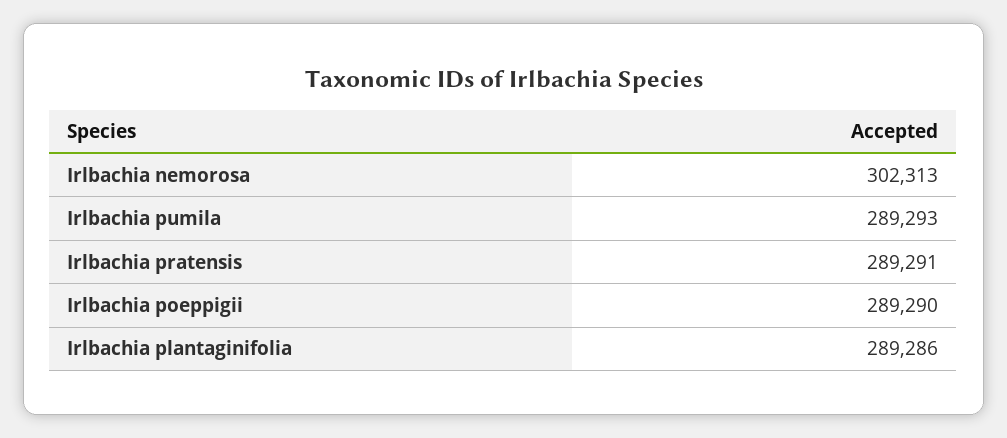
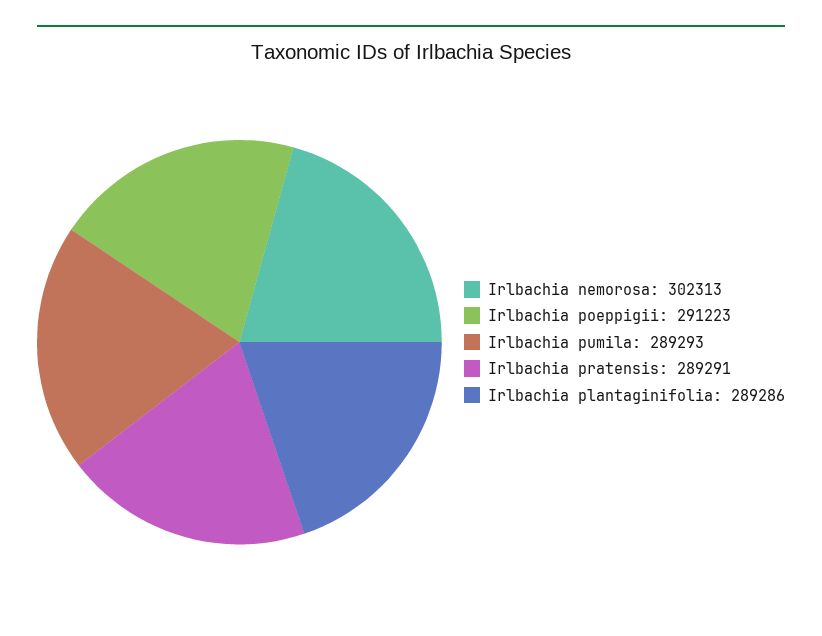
Irlbachia poeppigii: 289290 -> 291223

